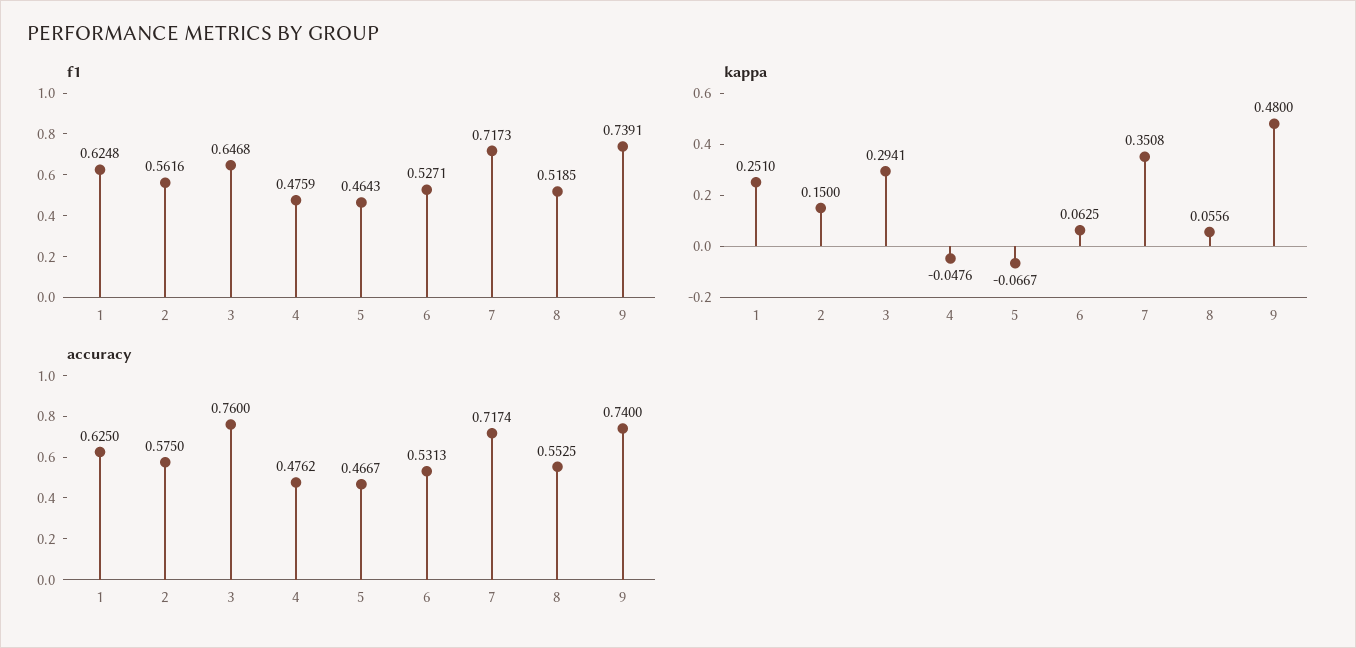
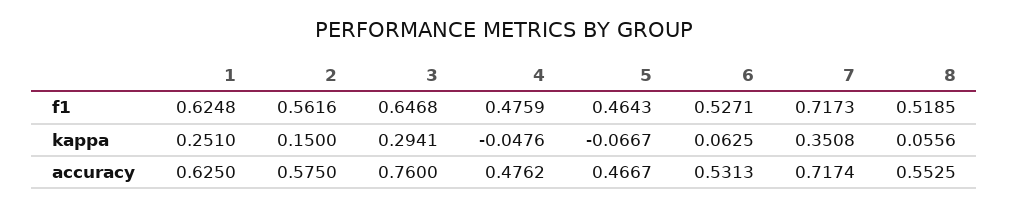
f1, 9: 0.7391 -> none
kappa, 9: 0.48 -> none
accuracy, 9: 0.74 -> none

